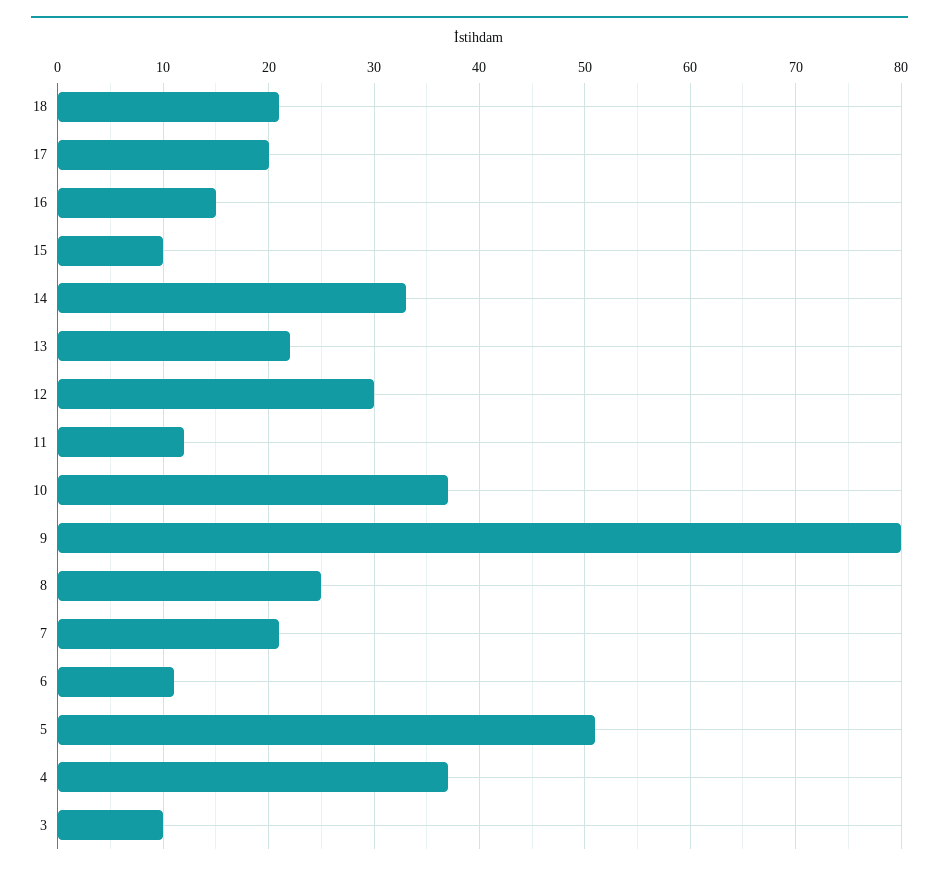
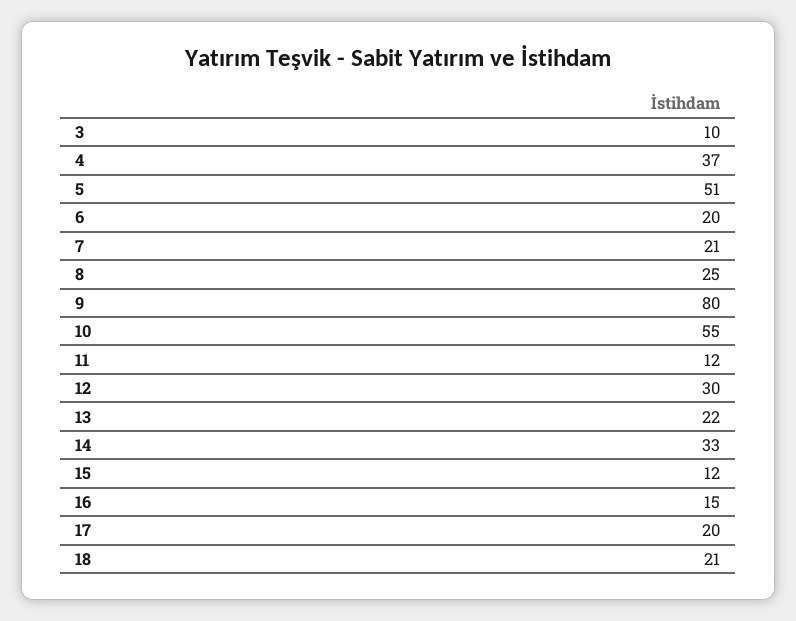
15: 10 -> 12
10: 37 -> 55
6: 11 -> 20

